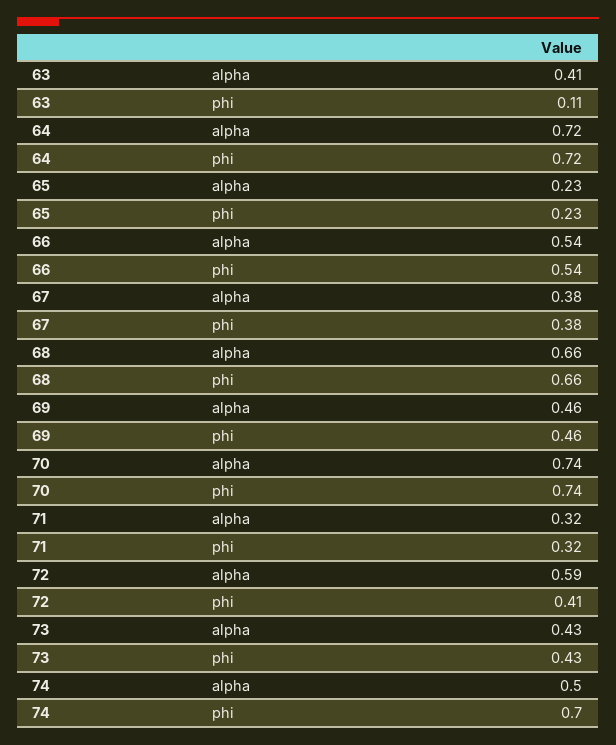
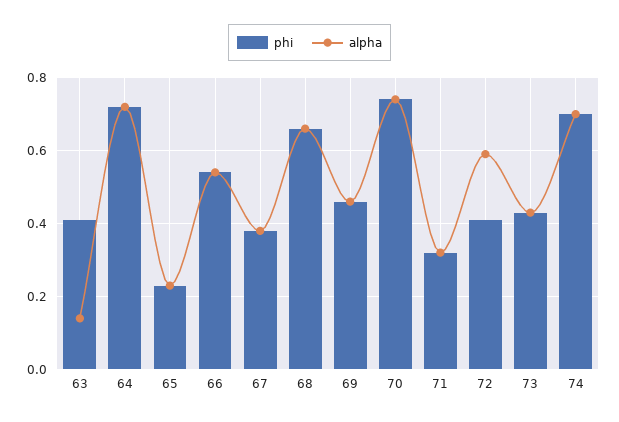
alpha, 63: 0.41 -> 0.15
phi, 63: 0.11 -> 0.4
alpha, 74: 0.5 -> 0.7

